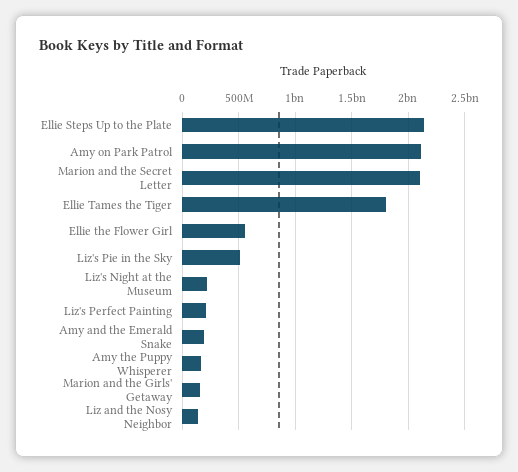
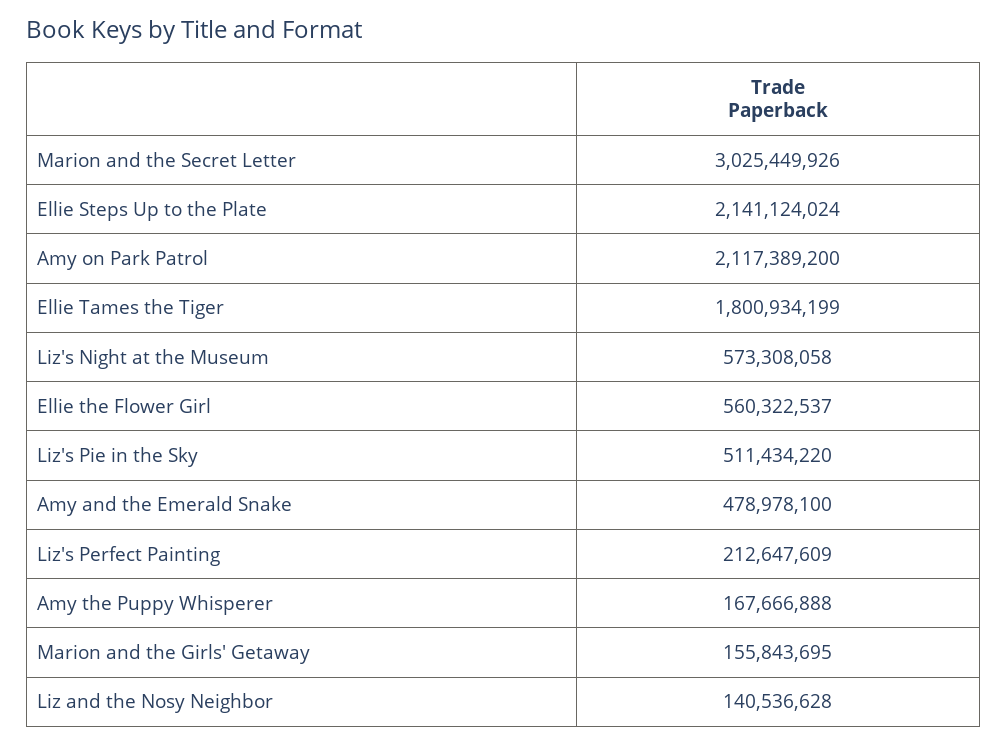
Marion and the Secret Letter: 2100000000 -> 3025449926
Liz's Night at the Museum: 200000000 -> 573308058
Amy and the Emerald Snake: 200000000 -> 478978100

